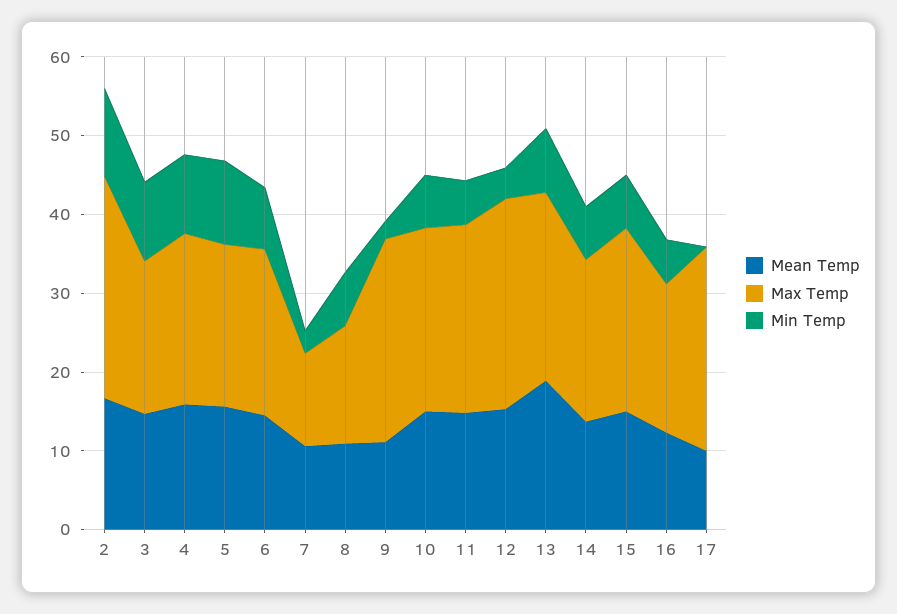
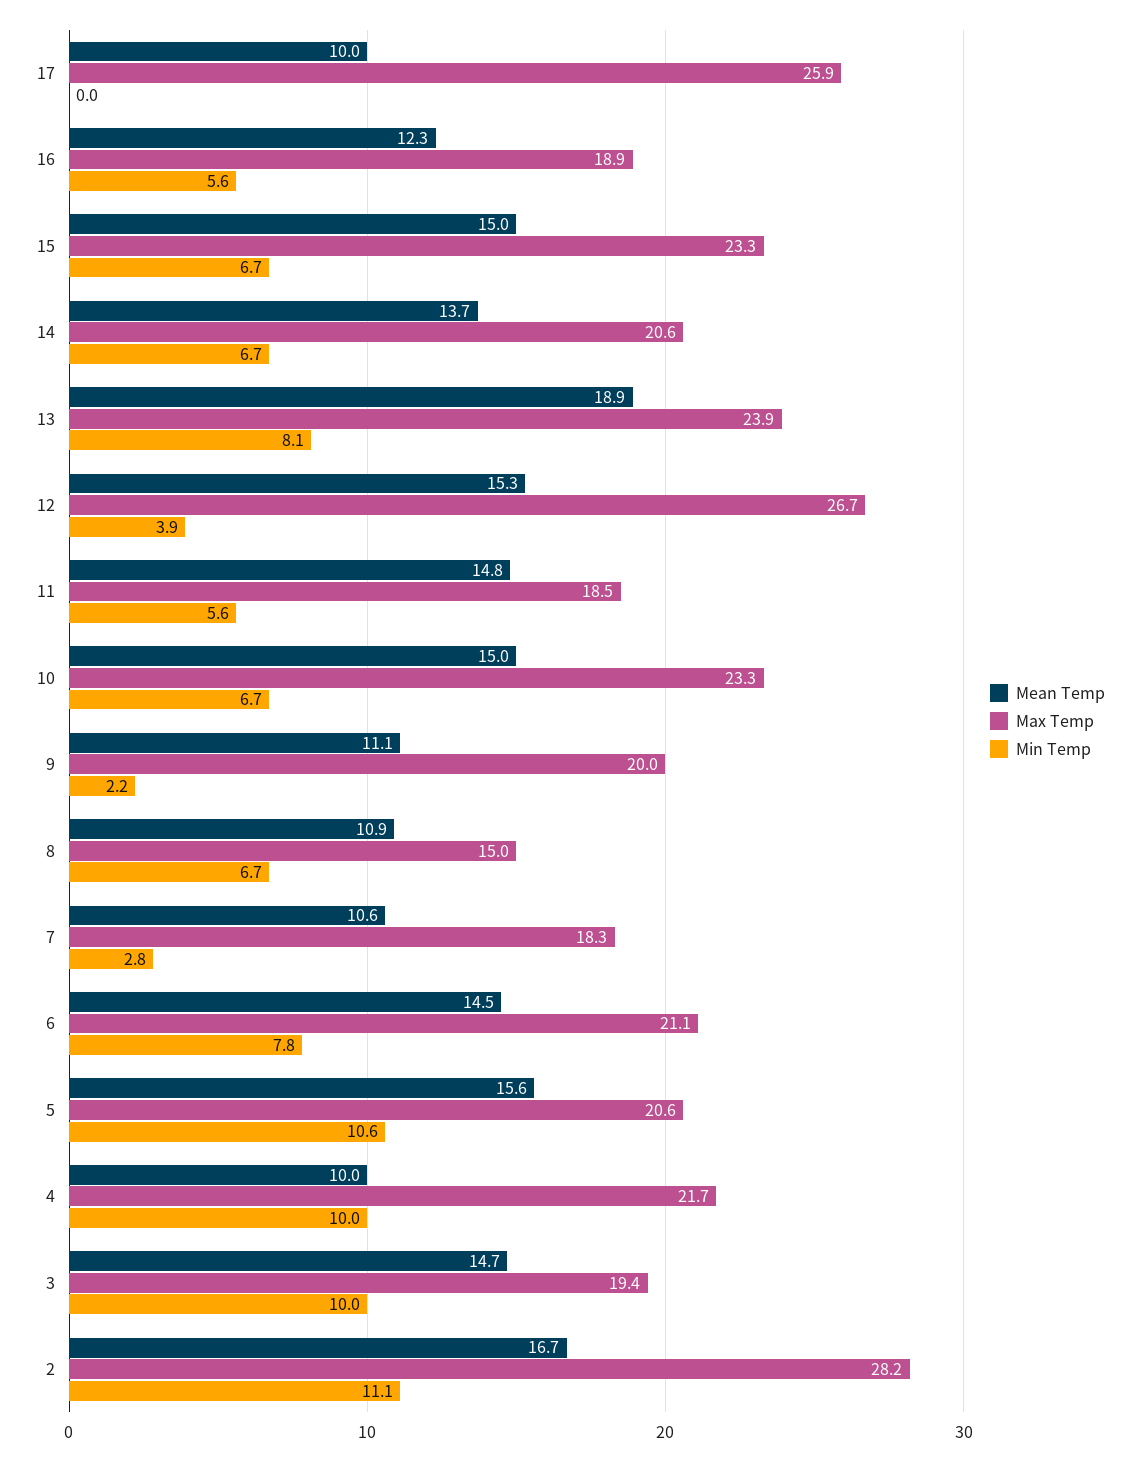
Mean Temp, 4: 16 -> 10
Max Temp, 7: 12 -> 18.3
Max Temp, 9: 26 -> 20
Max Temp, 11: 24 -> 18.5

